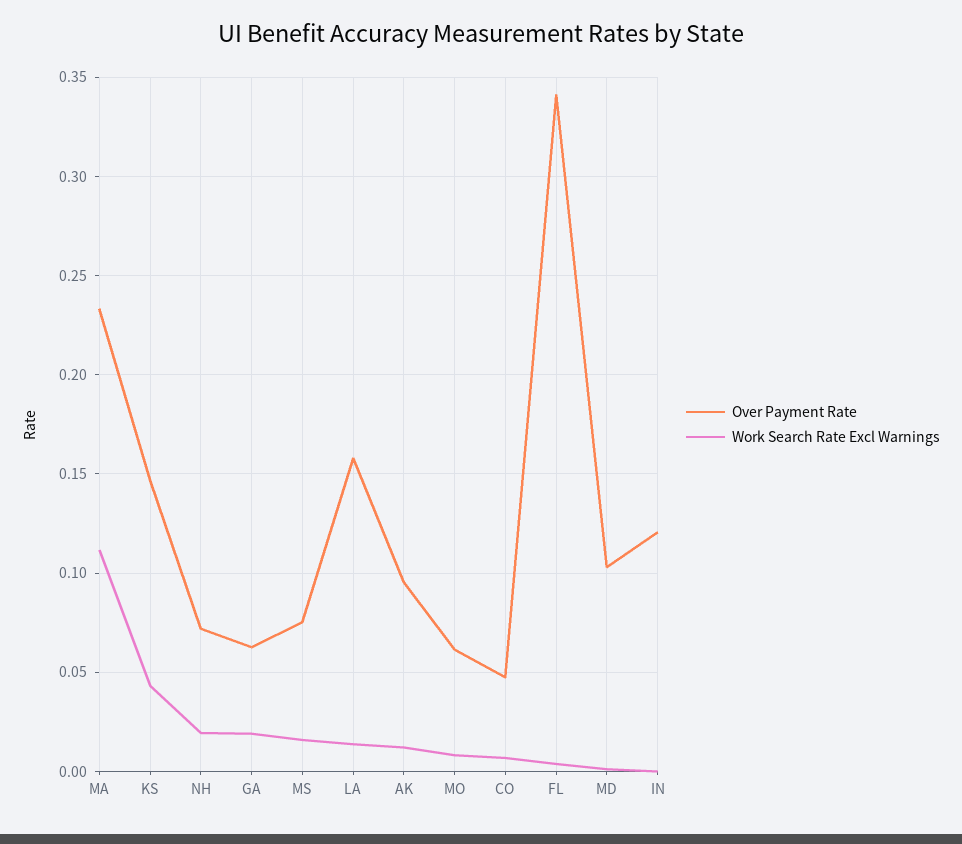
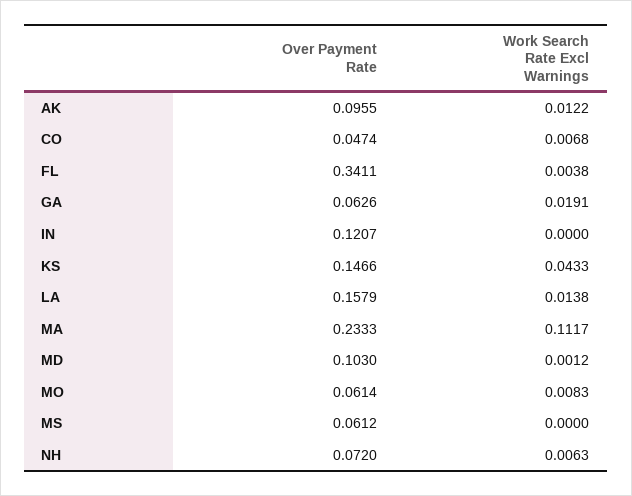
Work Search Rate Excl Warnings, NH: 0.02 -> 0.0063
Over Payment Rate, MS: 0.075 -> 0.0612
Work Search Rate Excl Warnings, MS: 0.015 -> 0

